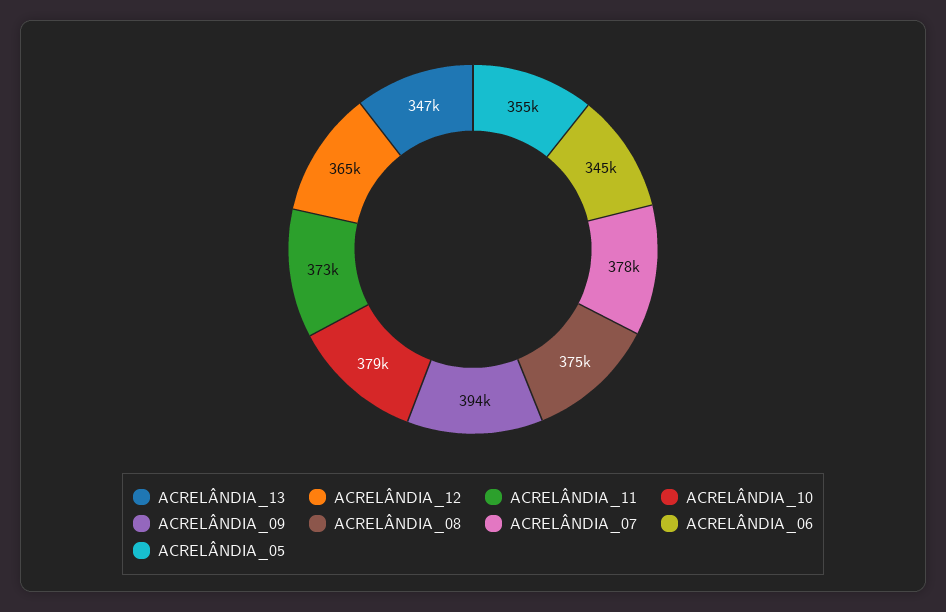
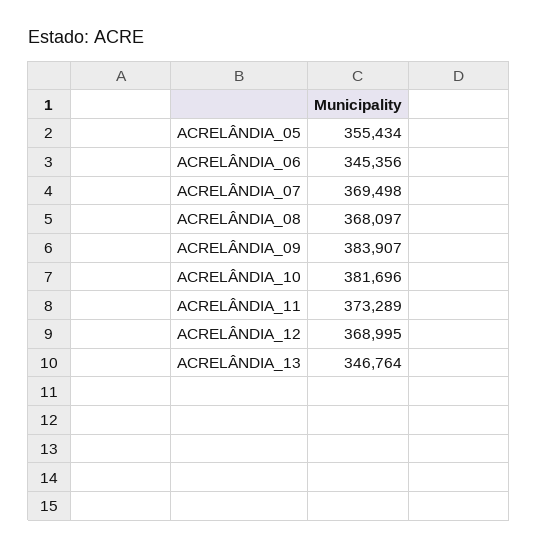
ACRELÂNDIA_12: 365000 -> 368995
ACRELÂNDIA_10: 379000 -> 381696
ACRELÂNDIA_09: 394000 -> 383907
ACRELÂNDIA_08: 375000 -> 368097
ACRELÂNDIA_07: 378000 -> 369498

